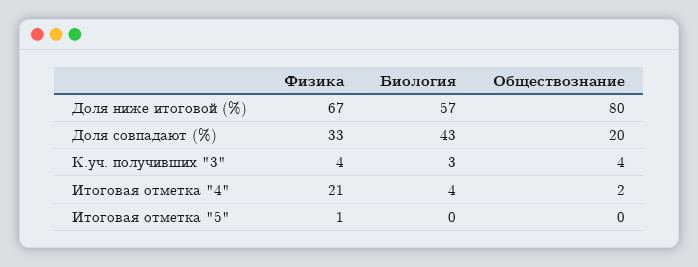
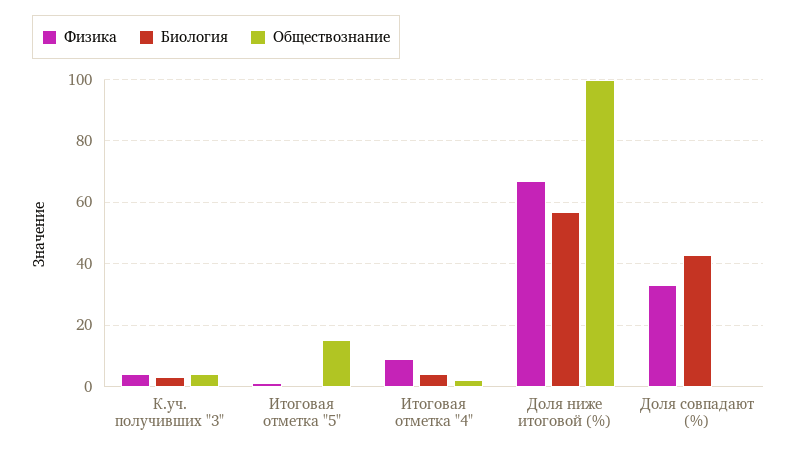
Обществознание, Доля ниже итоговой (%): 80 -> 100
Обществознание, Доля совпадают (%): 20 -> 0
Физика, Итоговая отметка "4": 21 -> 10
Обществознание, Итоговая отметка "5": 0 -> 15

